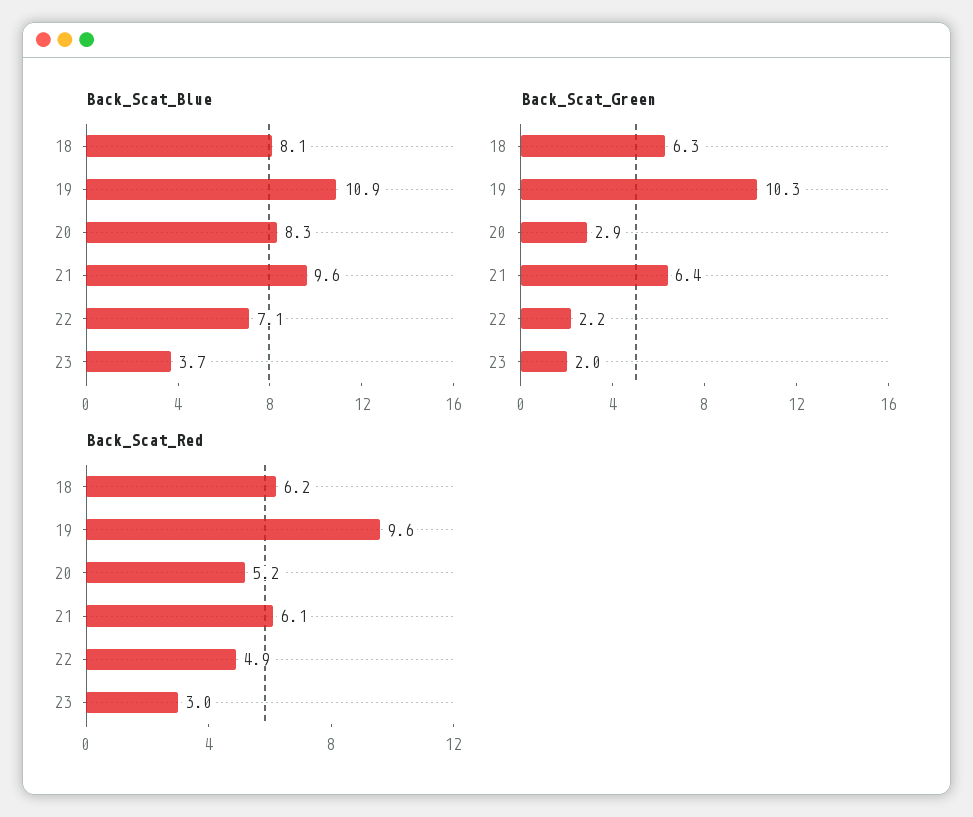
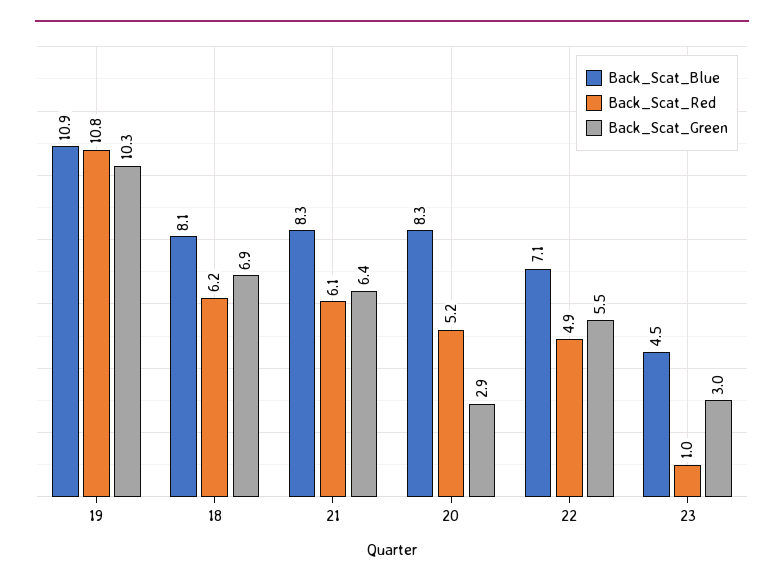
Back_Scat_Blue, 21: 9.6 -> 8.3
Back_Scat_Blue, 23: 3.7 -> 4.5
Back_Scat_Green, 18: 6.3 -> 6.9
Back_Scat_Green, 22: 2.2 -> 5.5
Back_Scat_Green, 23: 2 -> 3
Back_Scat_Red, 19: 9.6 -> 10.8
Back_Scat_Red, 23: 3 -> 1

